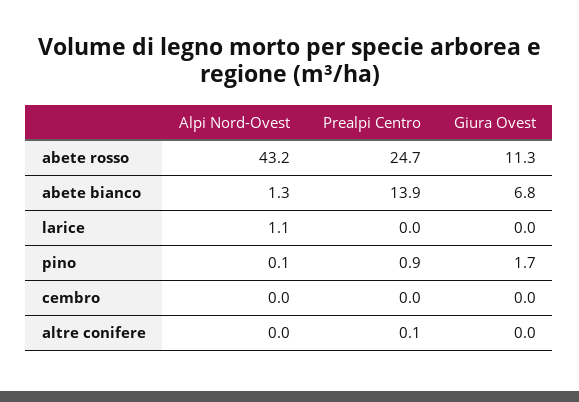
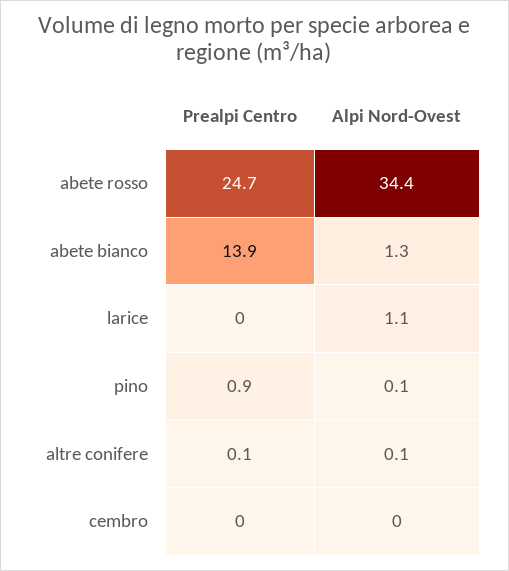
Alpi Nord-Ovest, abete rosso: 43.2 -> 34.4
Giura Ovest, abete rosso: 11.3 -> none
Giura Ovest, abete bianco: 6.8 -> none
Giura Ovest, larice: 0 -> none
Giura Ovest, pino: 1.7 -> none
Giura Ovest, cembro: 0 -> none
Alpi Nord-Ovest, altre conifere: 0 -> 0.1
Giura Ovest, altre conifere: 0 -> none

